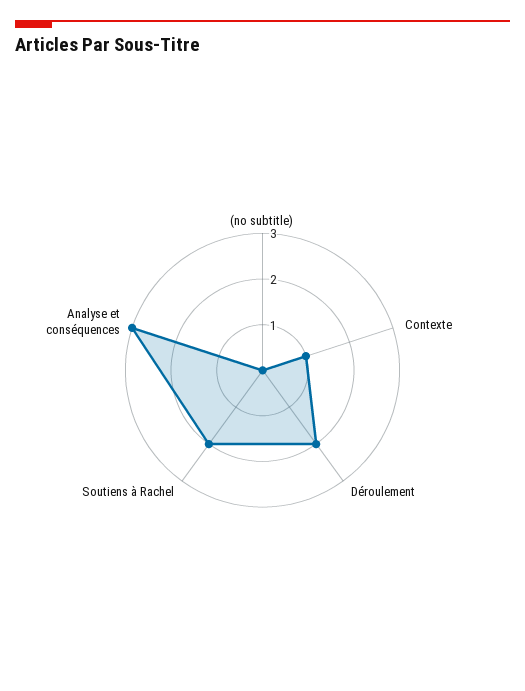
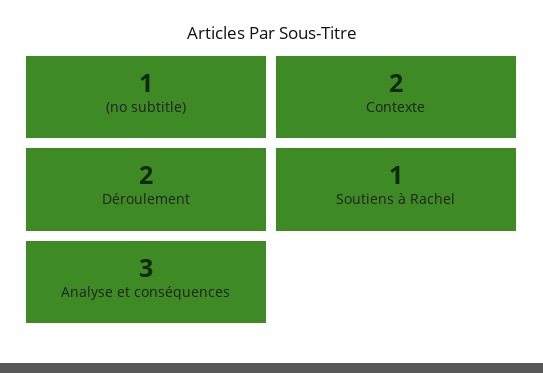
(no subtitle): 0 -> 1
Contexte: 1 -> 2
Soutiens à Rachel: 2 -> 1

